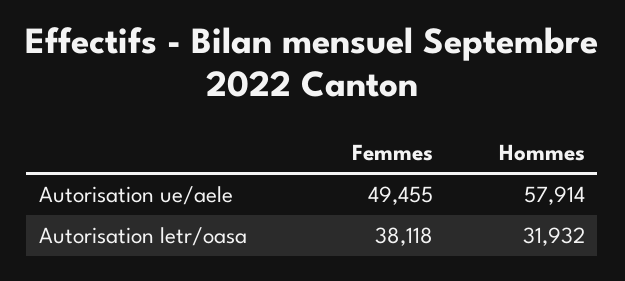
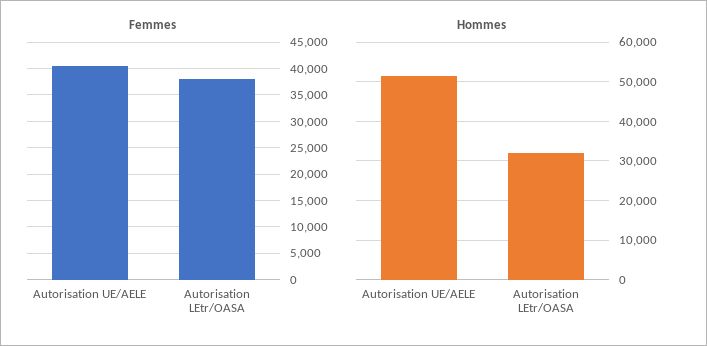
Femmes, Autorisation ue/aele: 49455 -> 40000
Hommes, Autorisation ue/aele: 57914 -> 52000

